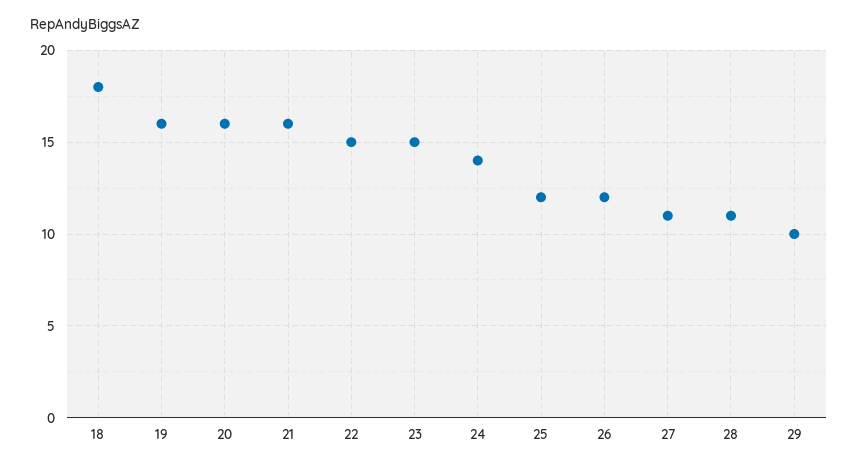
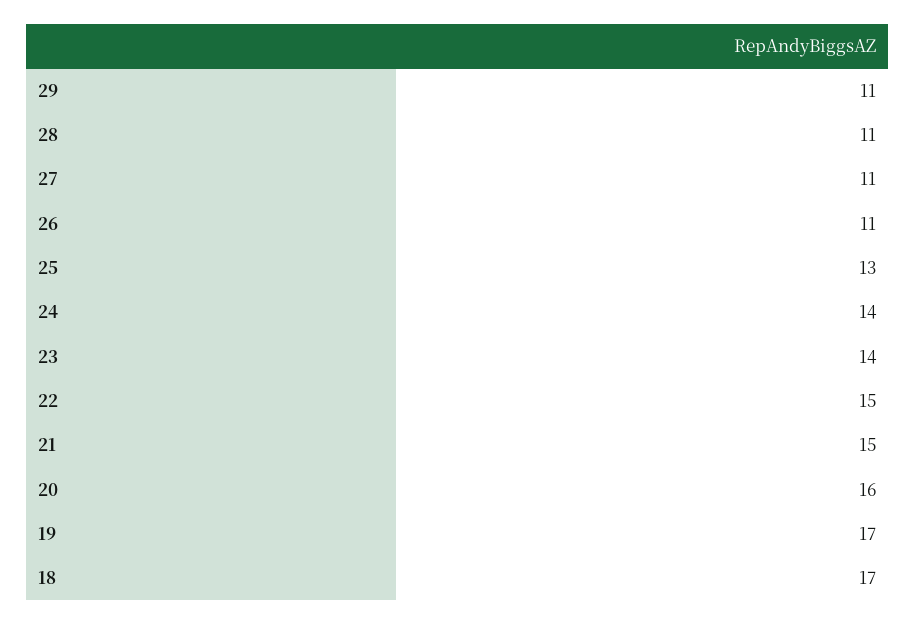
18: 18 -> 17
19: 16 -> 17
21: 16 -> 15
23: 15 -> 14
25: 12 -> 13
26: 12 -> 11
29: 10 -> 11

